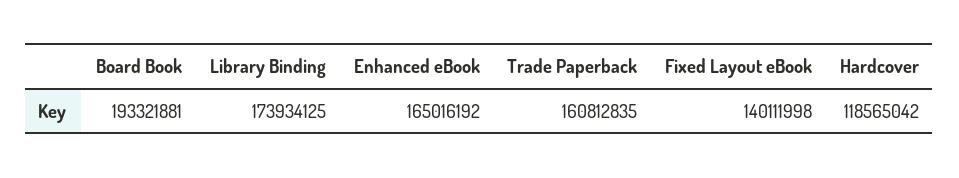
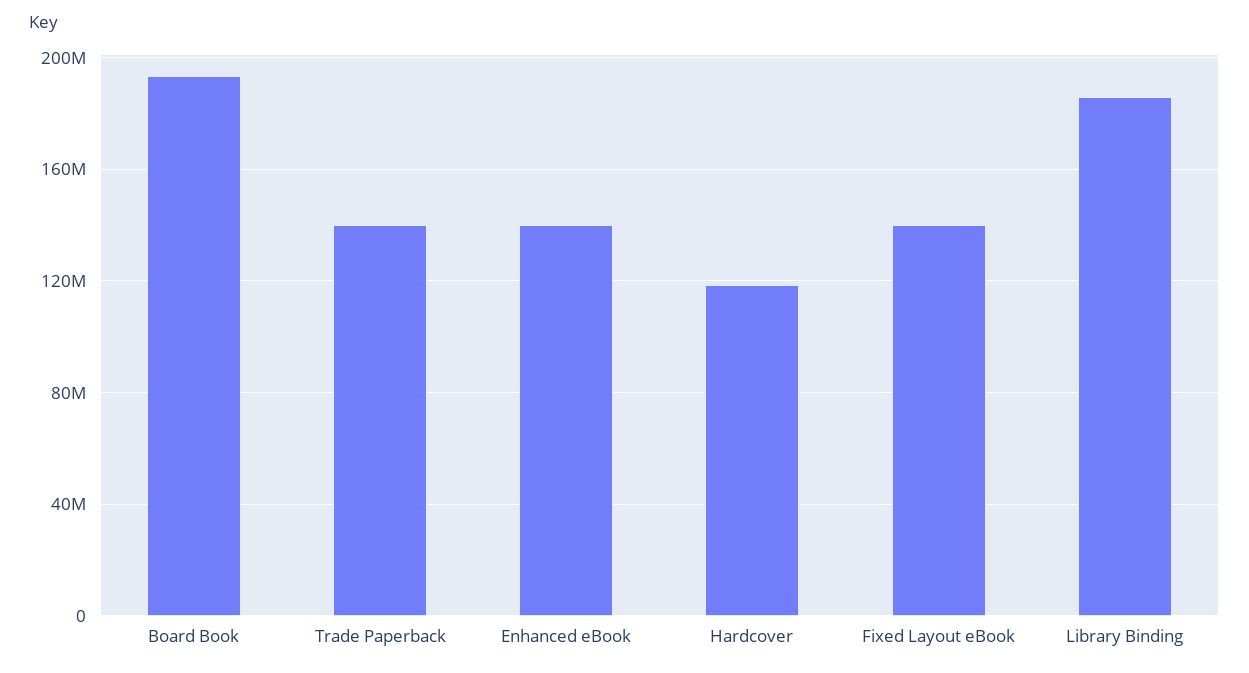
Library Binding: 173934125 -> 185000000
Enhanced eBook: 165016192 -> 140000000
Trade Paperback: 160812835 -> 140000000

